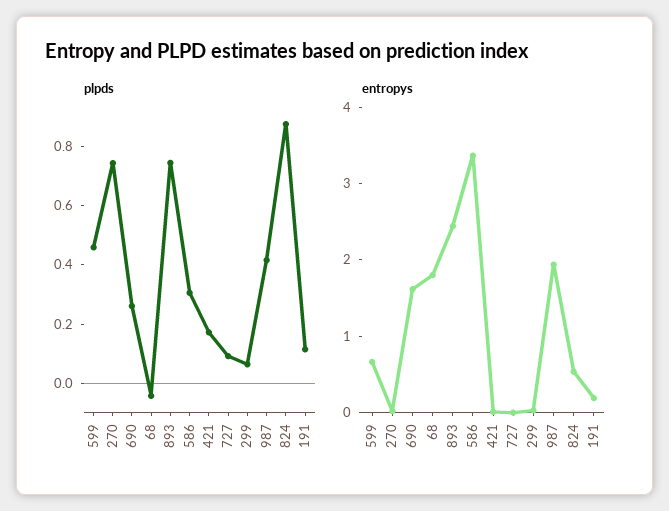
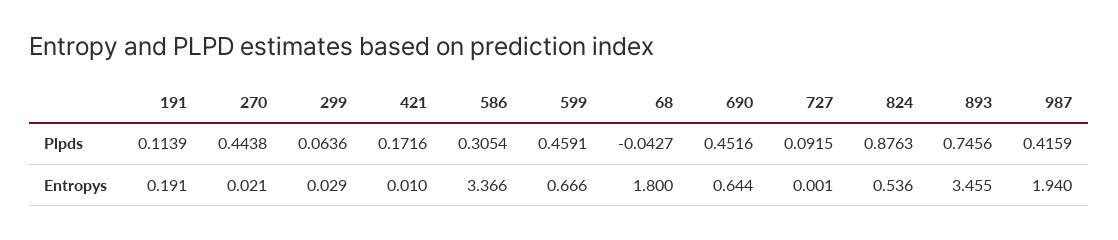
plpds, 270: 0.75 -> 0.4438
plpds, 690: 0.25 -> 0.4516
entropys, 690: 1.6 -> 0.644
entropys, 893: 2.4 -> 3.455

